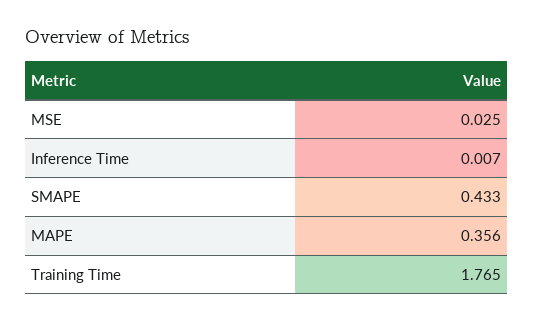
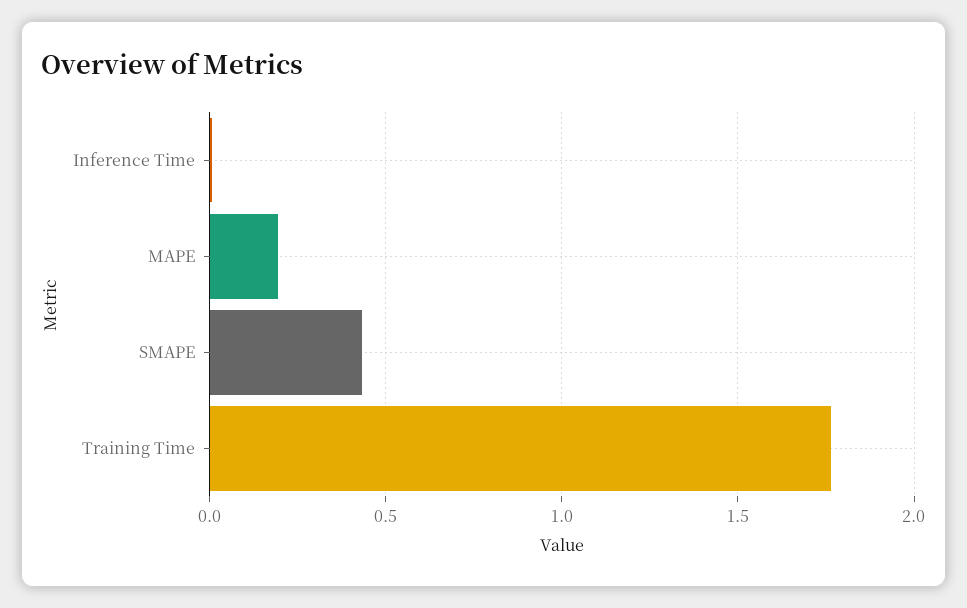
MSE: 0.025 -> none
MAPE: 0.356 -> 0.2

